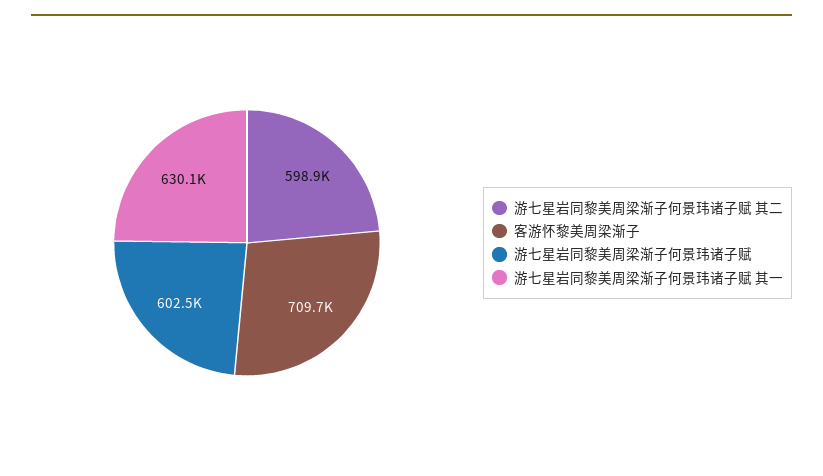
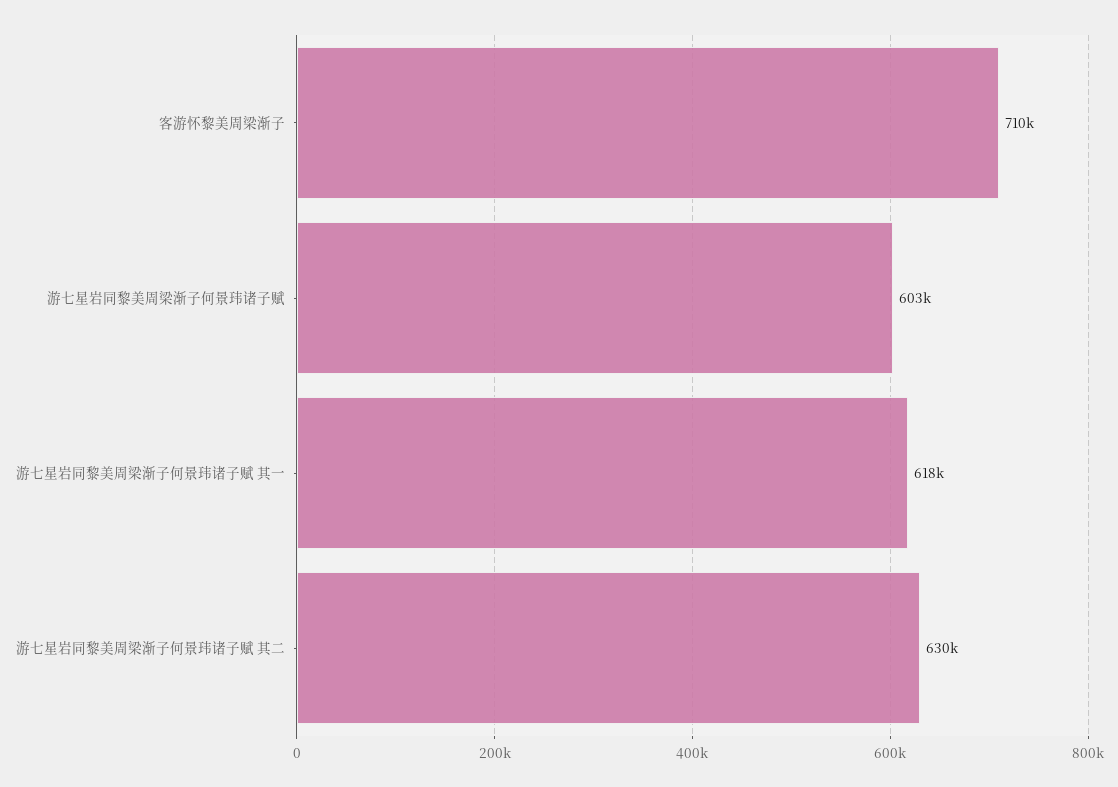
游七星岩同黎美周梁渐子何景玮诸子赋 其二: 598900 -> 630000
游七星岩同黎美周梁渐子何景玮诸子赋 其一: 630100 -> 618000

